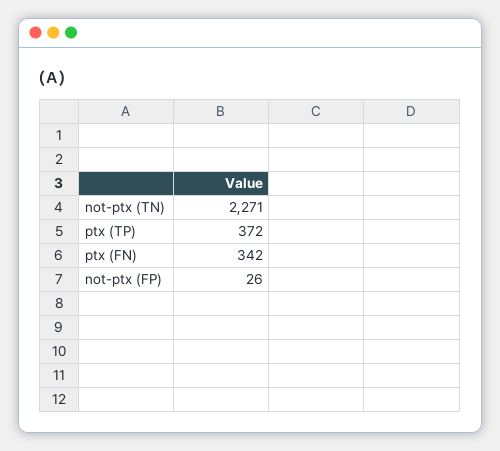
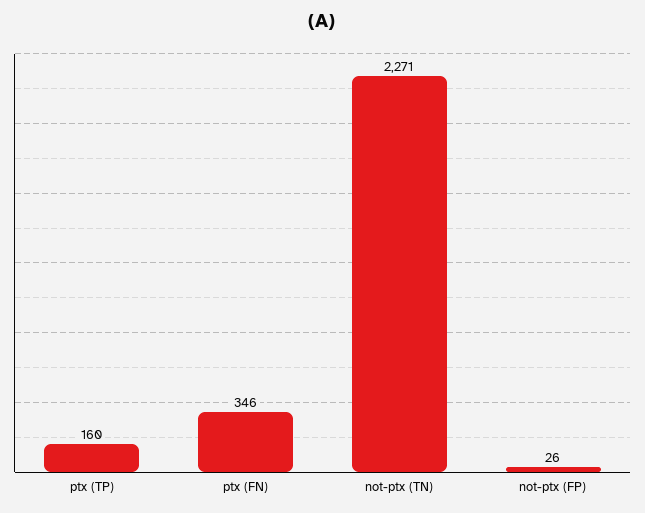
ptx (TP): 372 -> 160
ptx (FN): 342 -> 346

